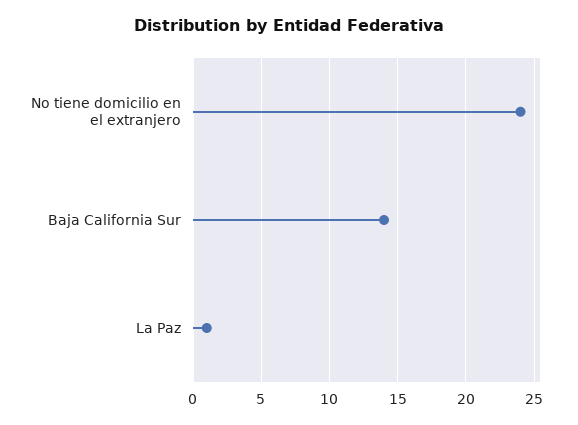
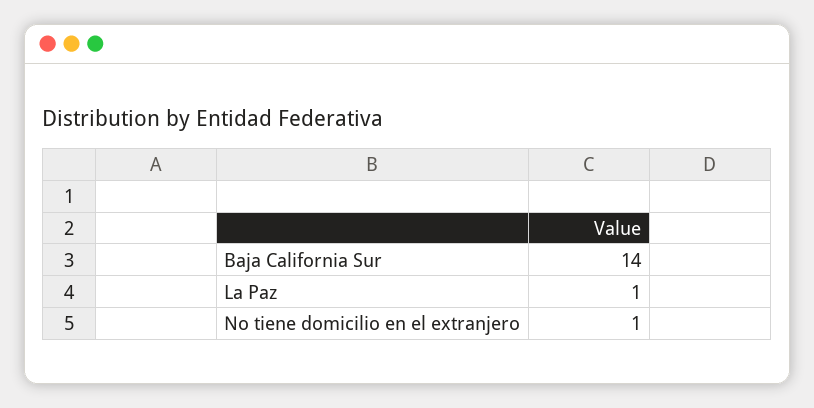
No tiene domicilio en el extranjero: 24 -> 1

